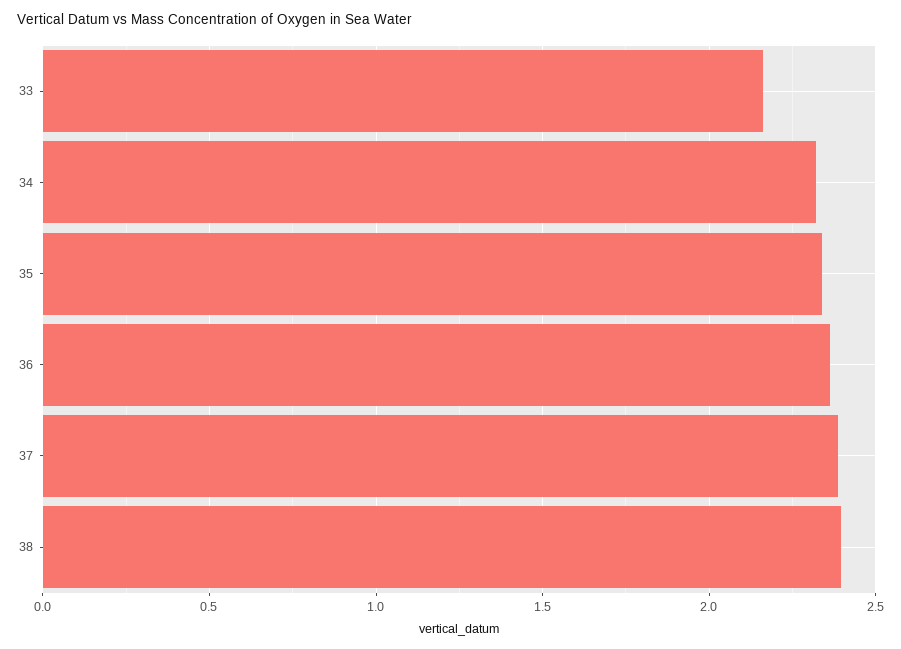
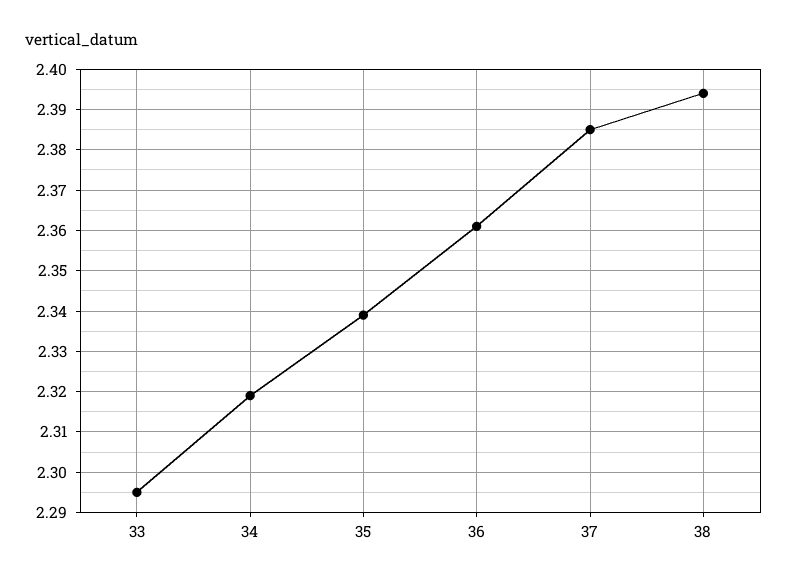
33: 2.15 -> 2.295

